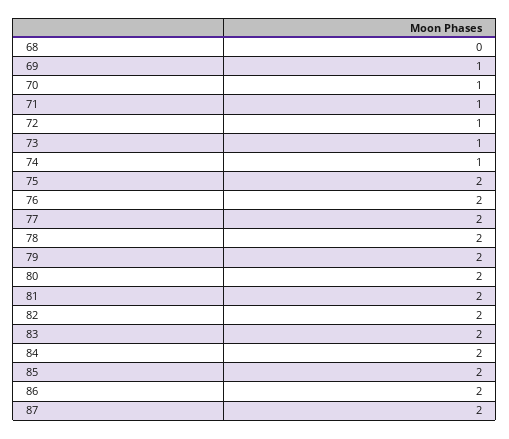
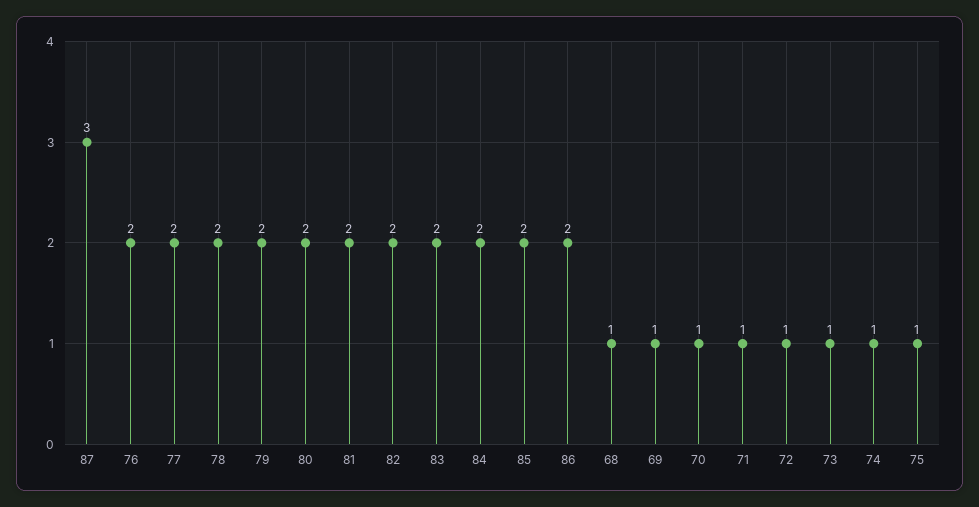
68: 0 -> 1
75: 2 -> 1
87: 2 -> 3

